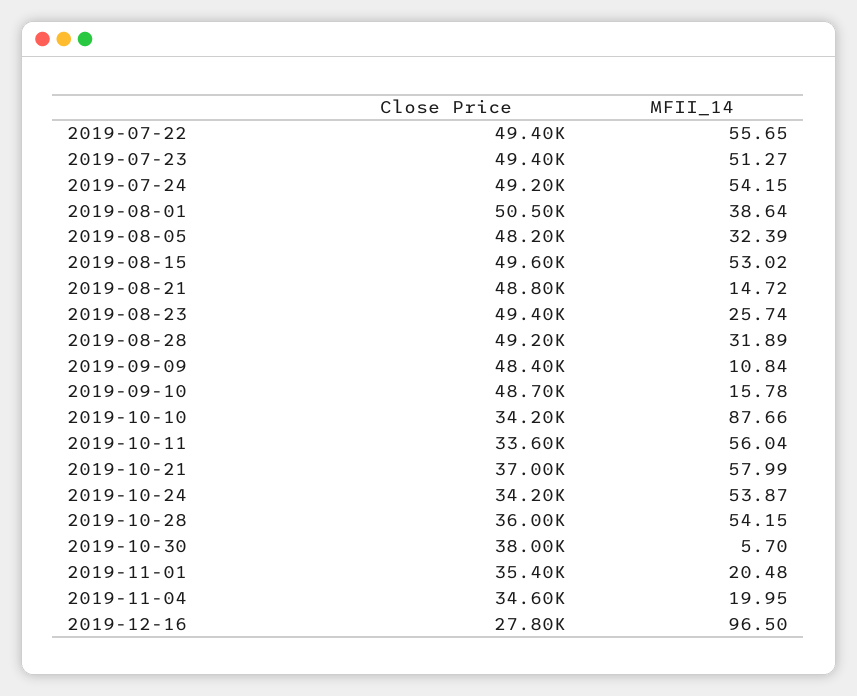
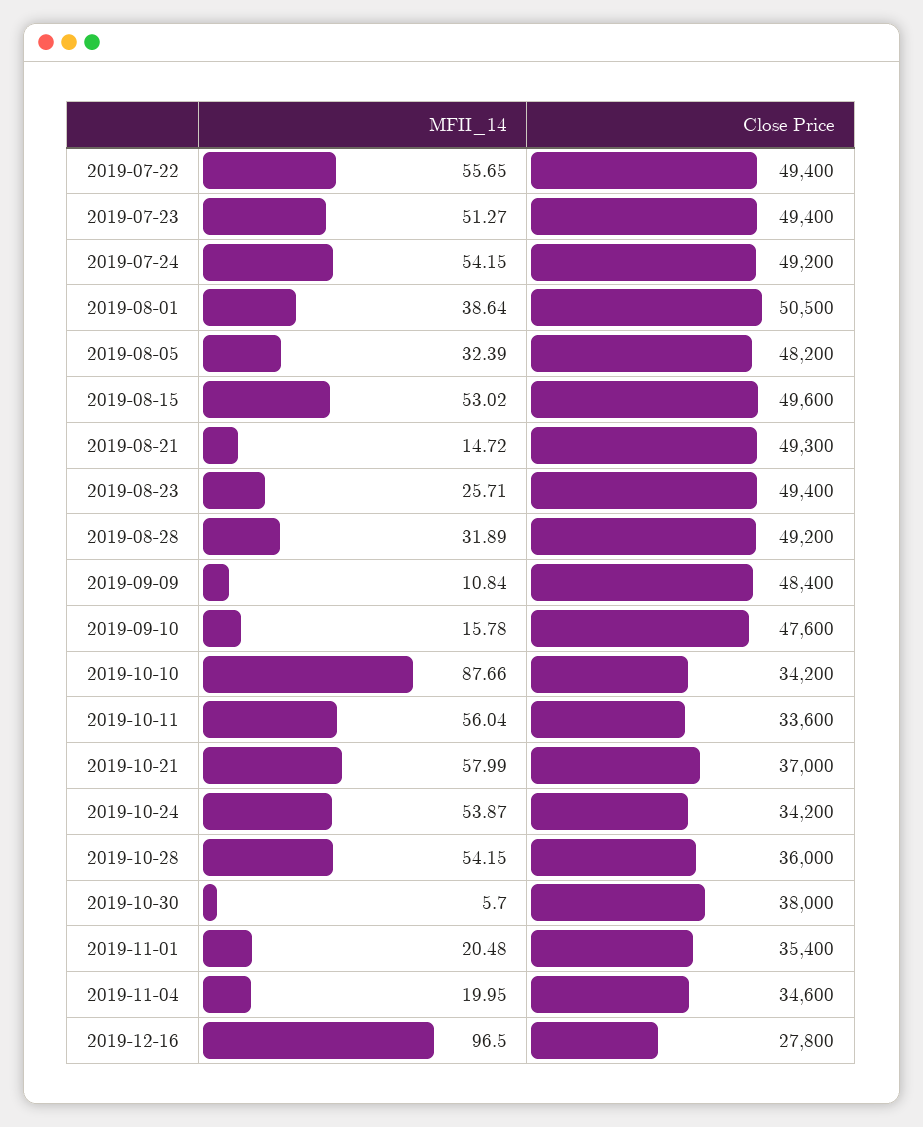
Close Price, 2019-08-21: 48800 -> 49300
MFII_14, 2019-08-23: 25.74 -> 25.71
Close Price, 2019-09-10: 48700 -> 47600

